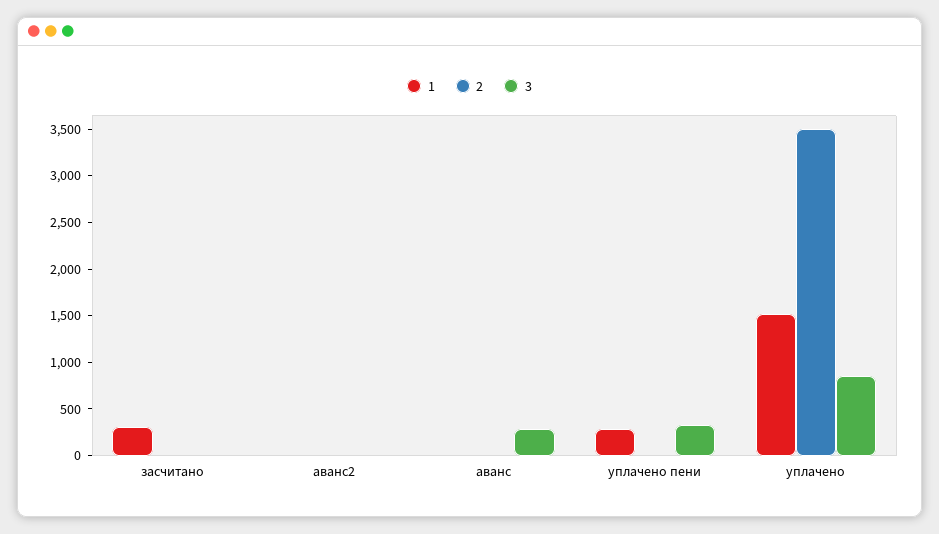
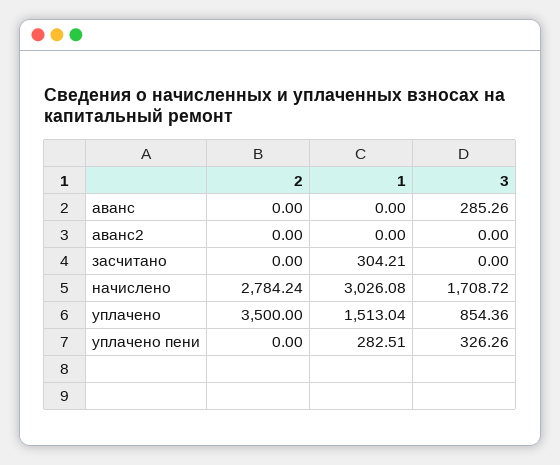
2, начислено: none -> 2784.24
1, начислено: none -> 3026.08
3, начислено: none -> 1708.72

